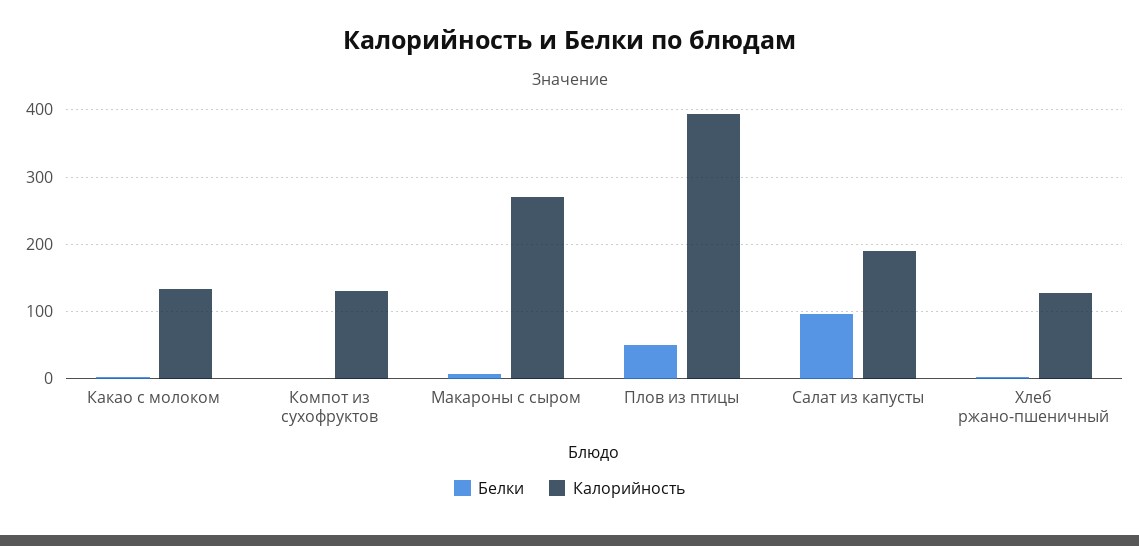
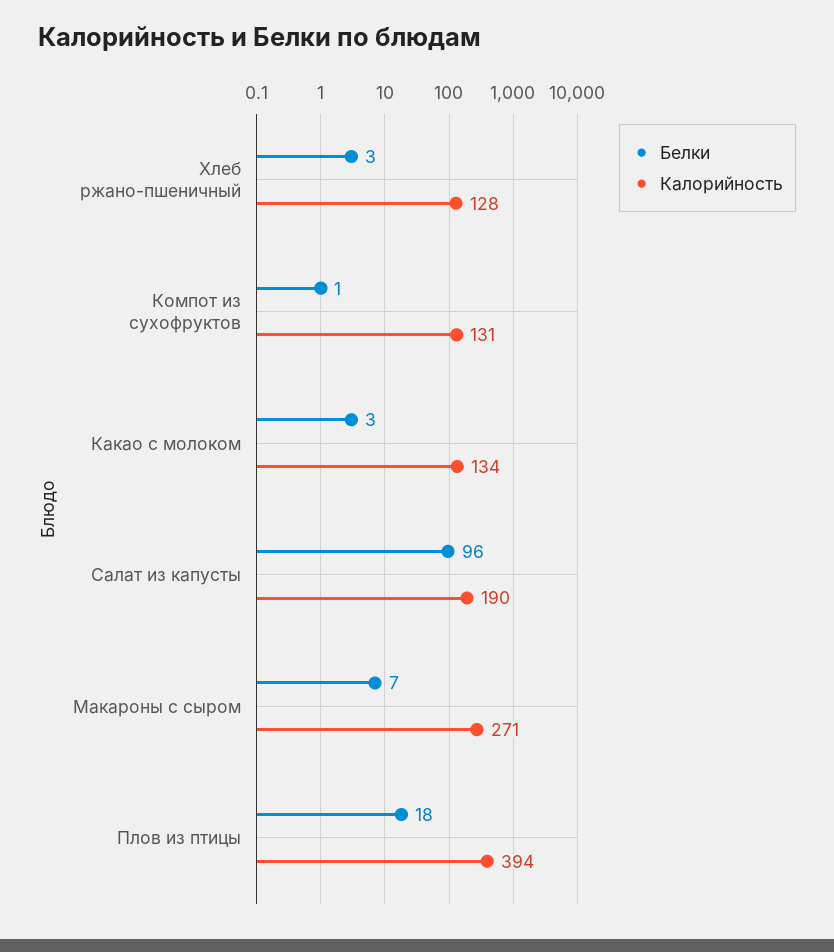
Белки, Плов из птицы: 50 -> 18

